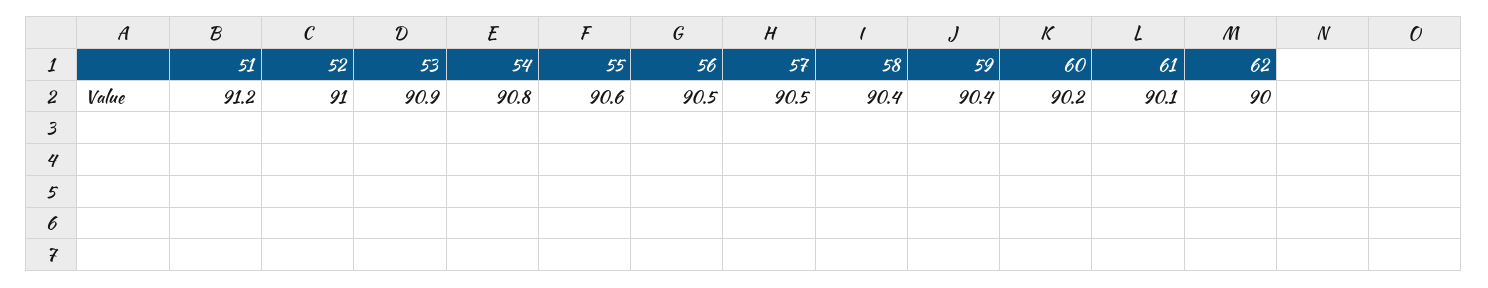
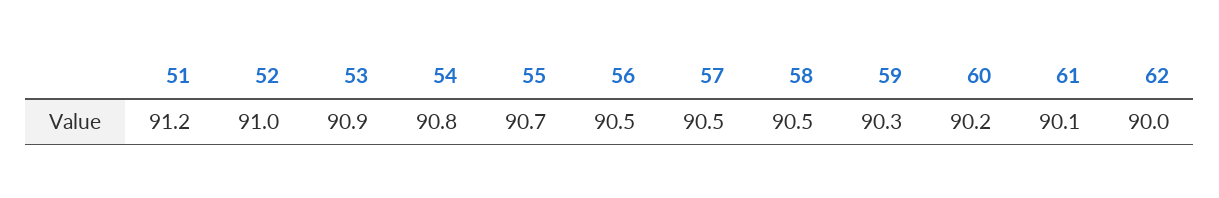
55: 90.6 -> 90.7
58: 90.4 -> 90.5
59: 90.4 -> 90.3

